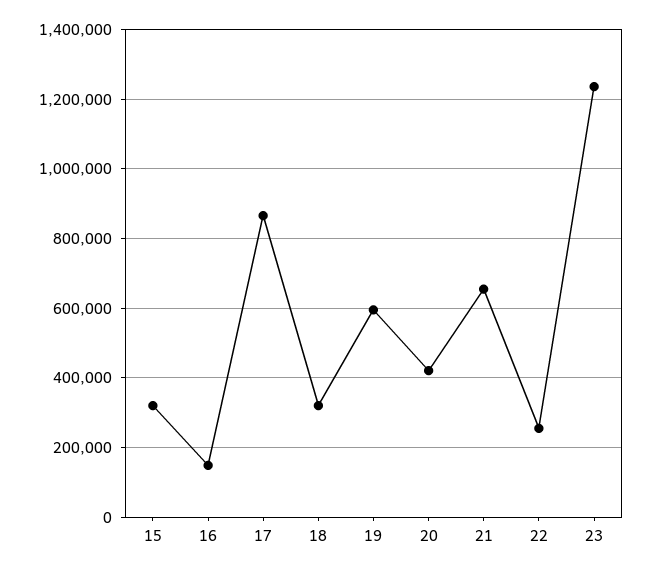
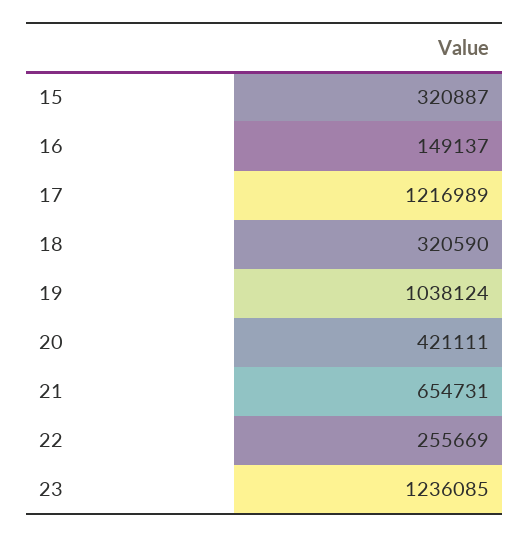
17: 860000 -> 1216989
19: 600000 -> 1038124

